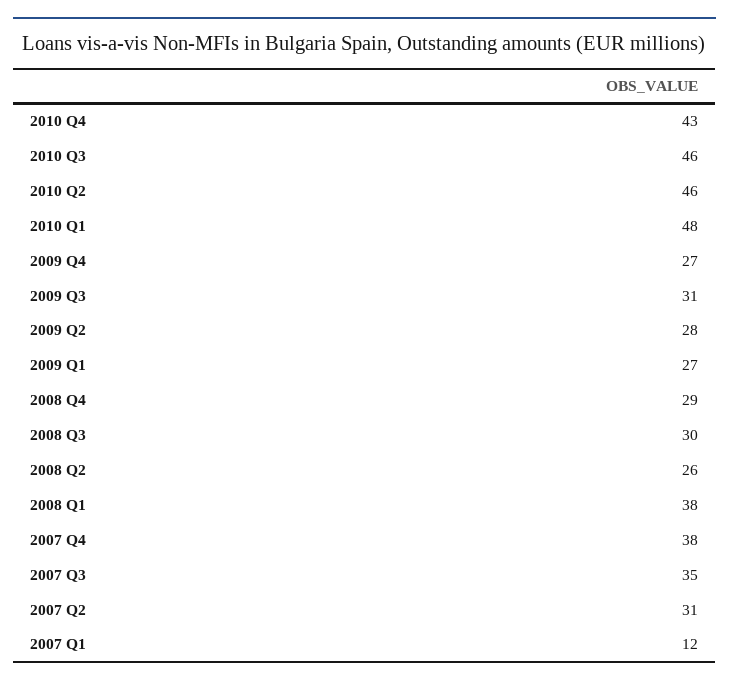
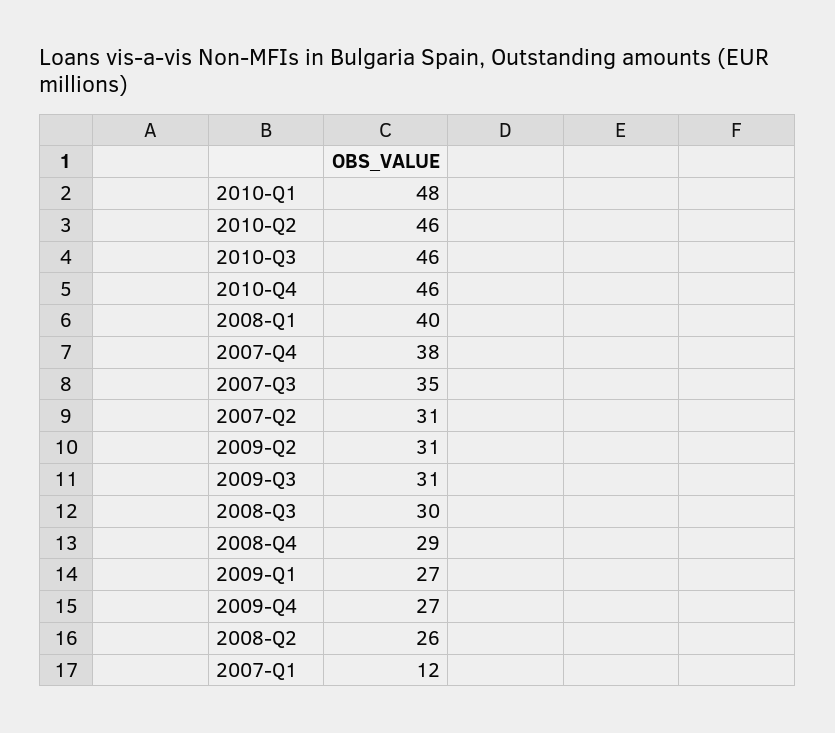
2010 Q4: 43 -> 46
2009 Q2: 28 -> 31
2008 Q1: 38 -> 40

